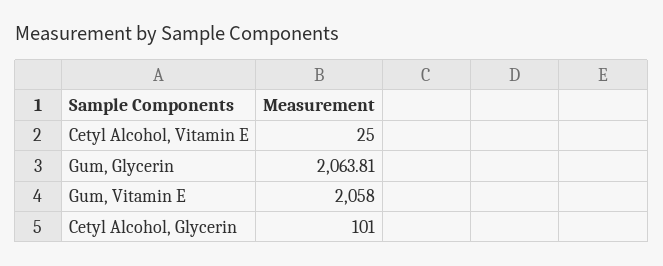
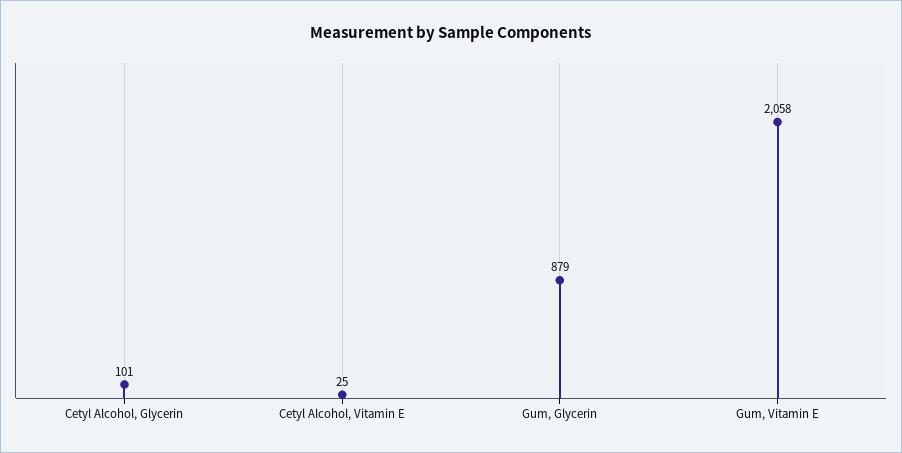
Gum, Glycerin: 2063.81 -> 879

